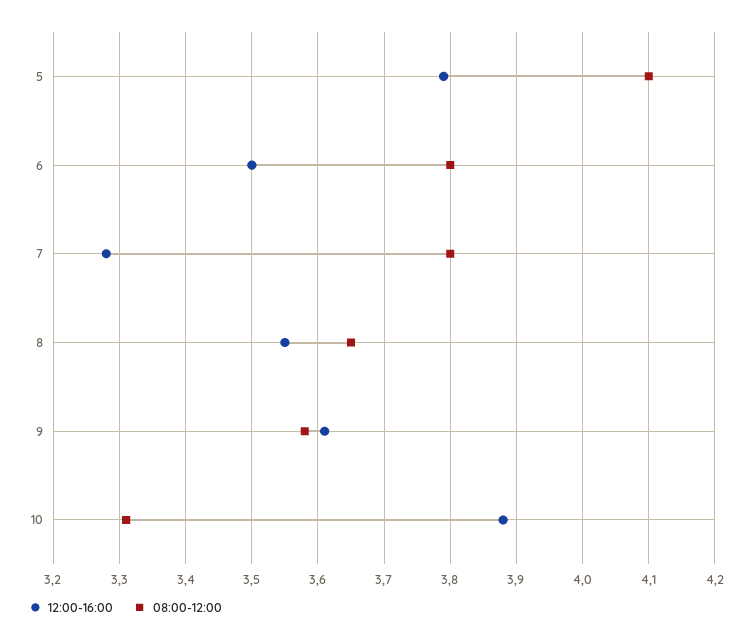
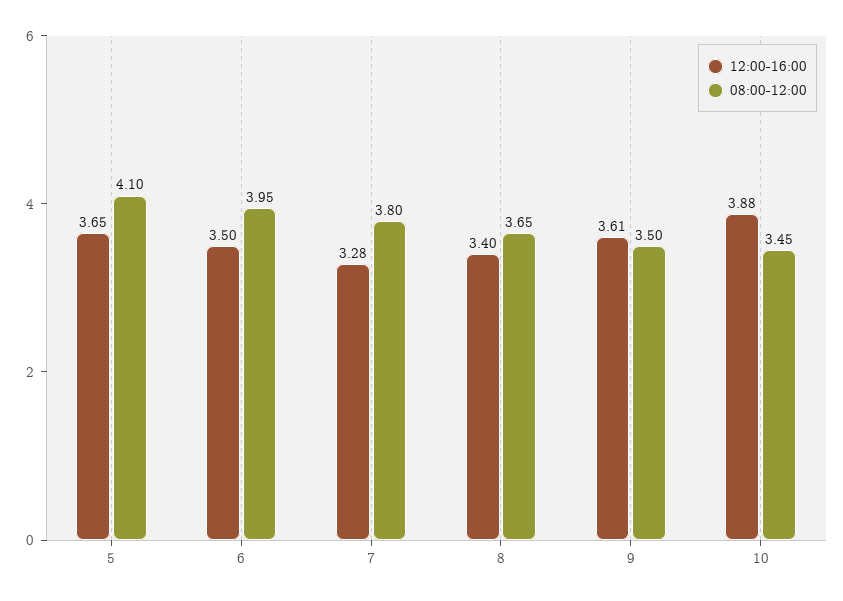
12:00-16:00, 5: 3.79 -> 3.65
08:00-12:00, 6: 3.8 -> 3.95
12:00-16:00, 8: 3.55 -> 3.4
08:00-12:00, 9: 3.58 -> 3.5
08:00-12:00, 10: 3.31 -> 3.45

